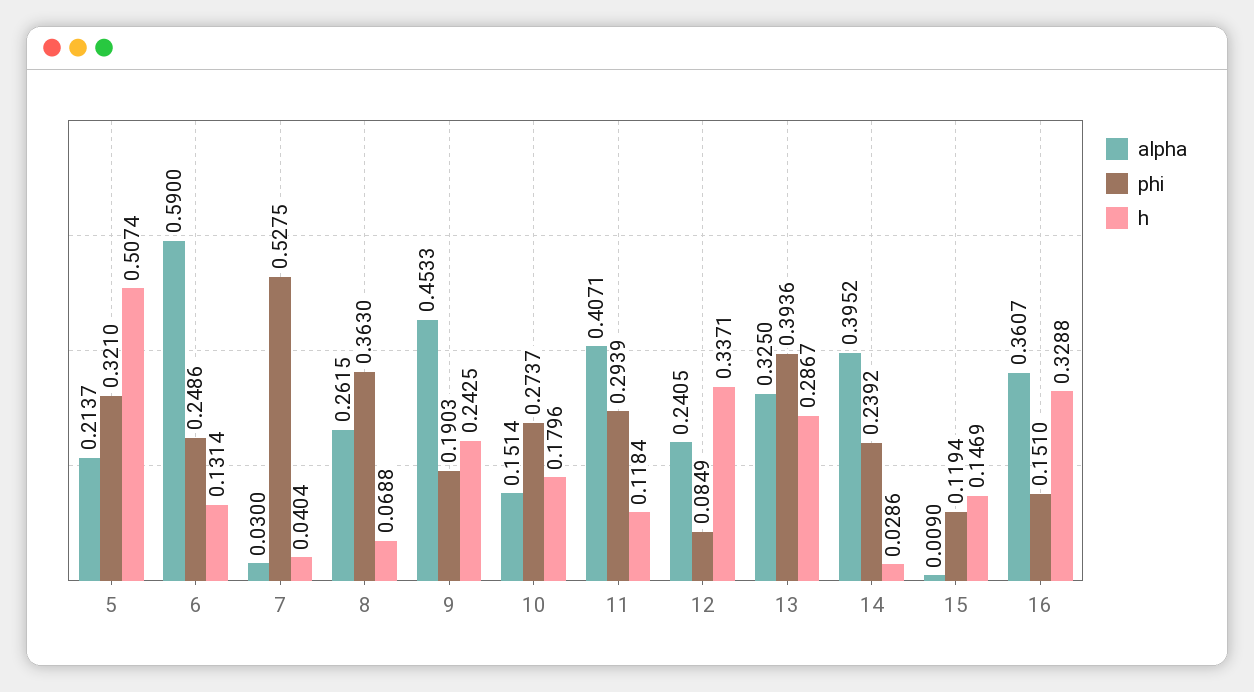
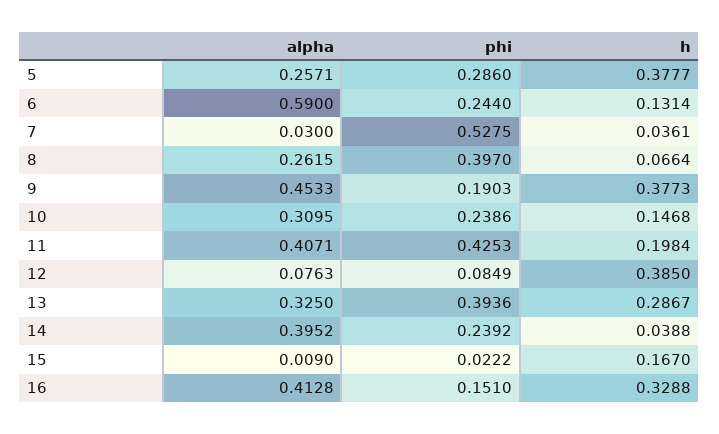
alpha, 5: 0.2137 -> 0.2571
phi, 5: 0.321 -> 0.286
h, 5: 0.5074 -> 0.3777
phi, 6: 0.2486 -> 0.244
h, 7: 0.0404 -> 0.0361
phi, 8: 0.363 -> 0.397
h, 8: 0.0688 -> 0.0664
h, 9: 0.2425 -> 0.3773
alpha, 10: 0.1514 -> 0.3095
phi, 10: 0.2737 -> 0.2386
h, 10: 0.1796 -> 0.1468
phi, 11: 0.2939 -> 0.4253
h, 11: 0.1184 -> 0.1984
alpha, 12: 0.2405 -> 0.0763
h, 12: 0.3371 -> 0.385
h, 14: 0.0286 -> 0.0388
phi, 15: 0.1194 -> 0.0222
h, 15: 0.1469 -> 0.167
alpha, 16: 0.3607 -> 0.4128

